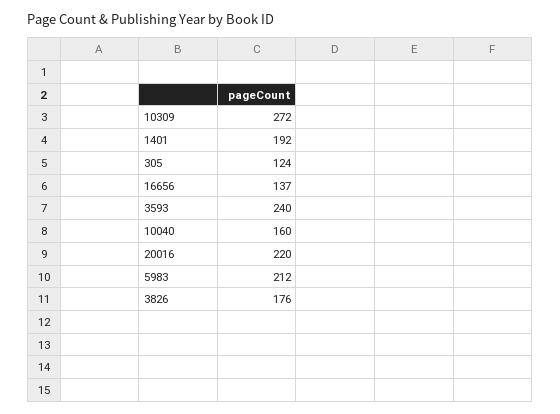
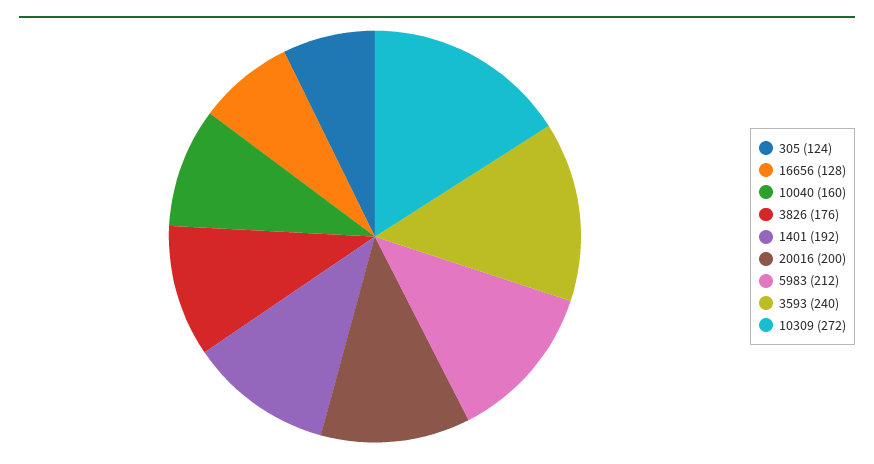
16656: 137 -> 128
20016: 220 -> 200

